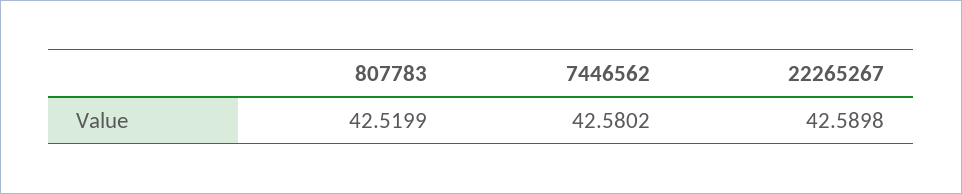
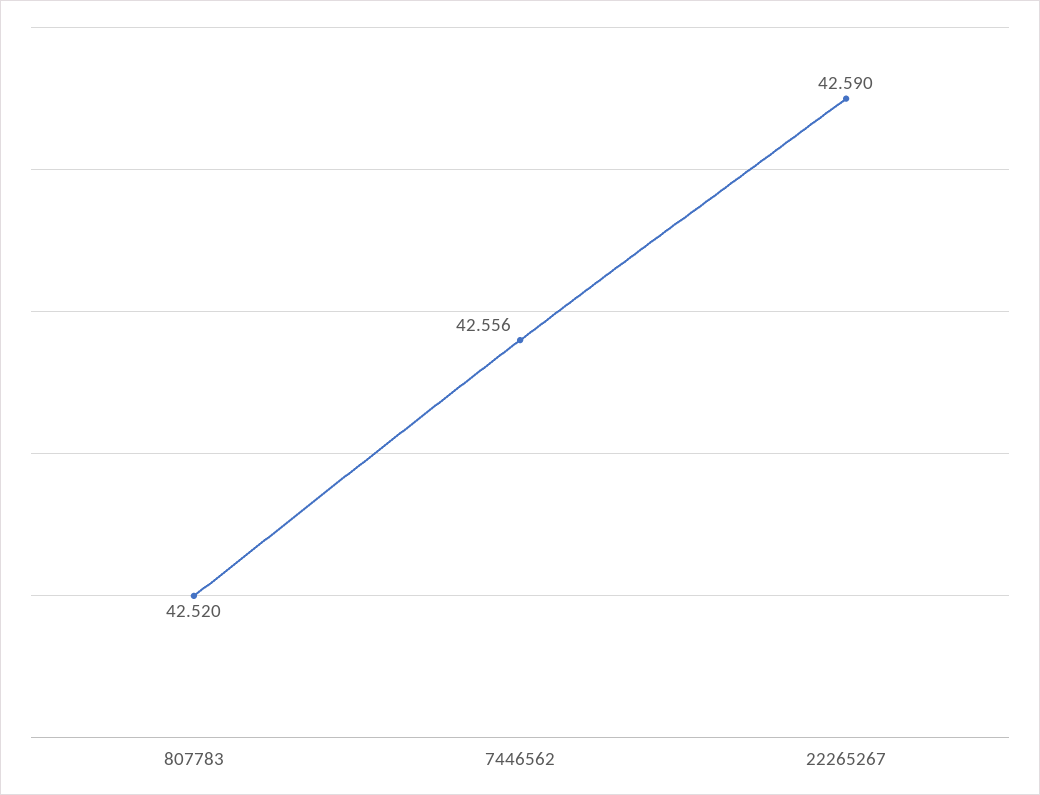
7446562: 42.5802 -> 42.556

